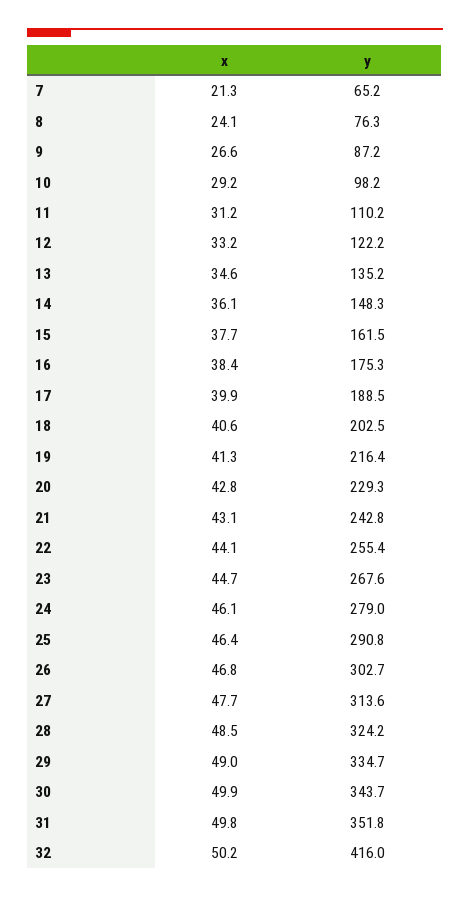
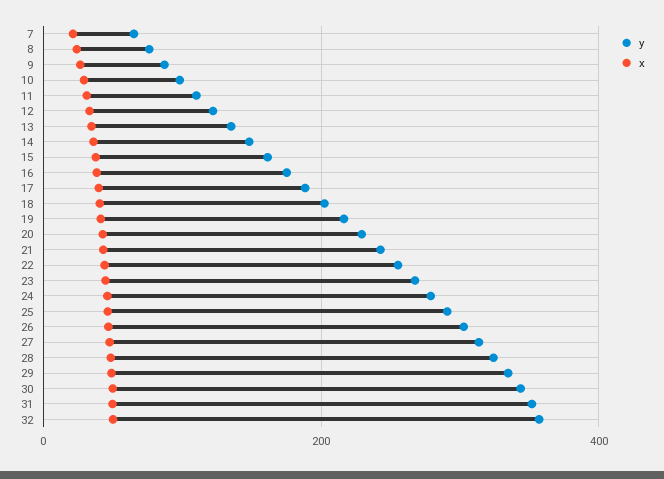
y, 32: 416 -> 360

